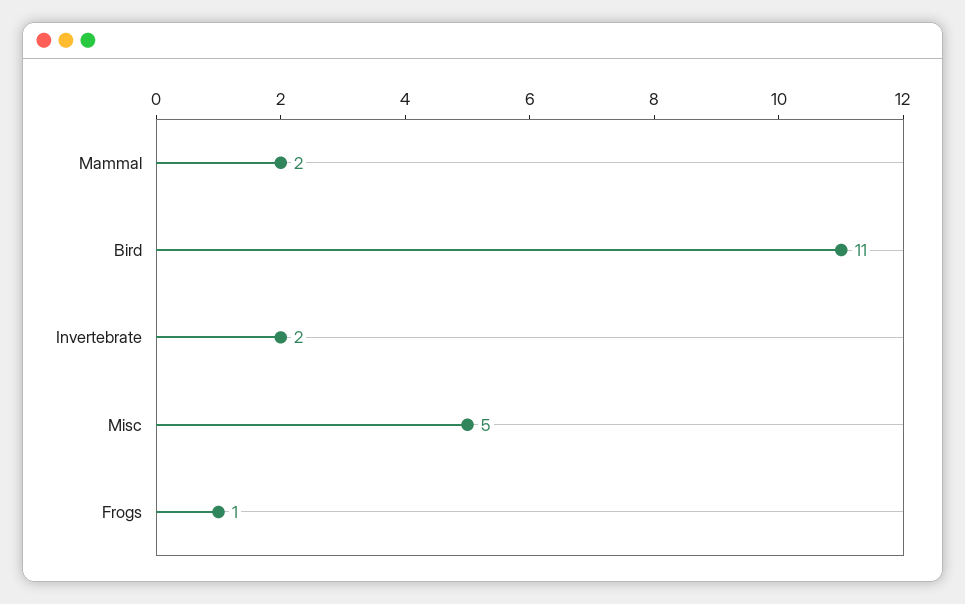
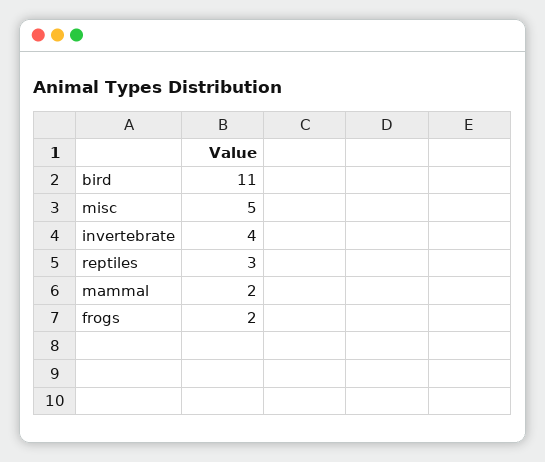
Invertebrate: 2 -> 4
Frogs: 1 -> 2
reptiles: none -> 3

